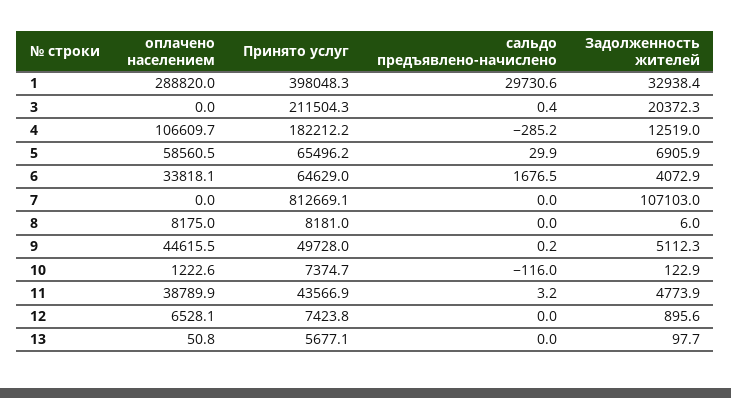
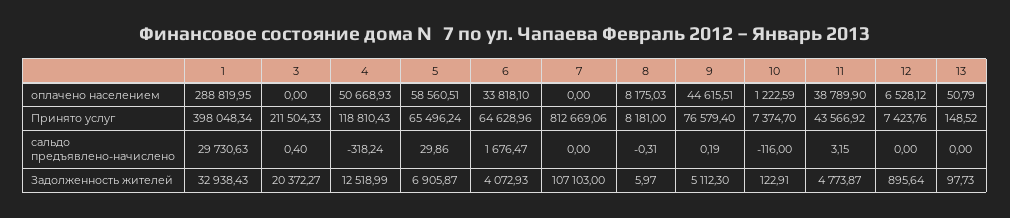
оплачено населением, 4: 106609.7 -> 50668.93
Принято услуг, 4: 182212.2 -> 118810.43
сальдо предъявлено-начислено, 4: -285.2 -> -318.24
сальдо предъявлено-начислено, 8: 0 -> -0.31
Принято услуг, 9: 49728 -> 76579.4
Принято услуг, 13: 5677.1 -> 148.52

